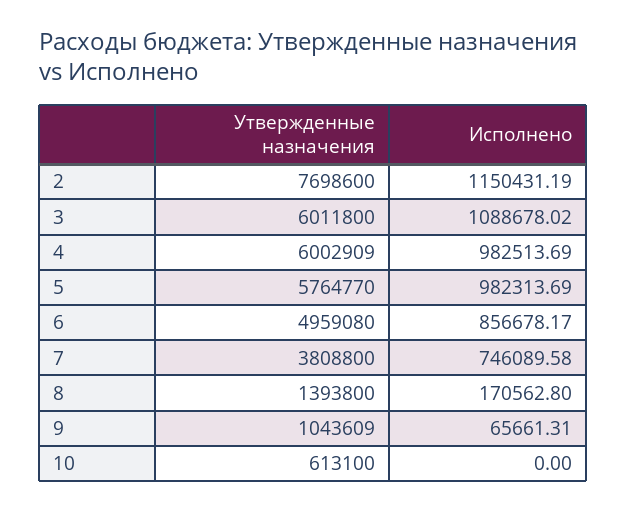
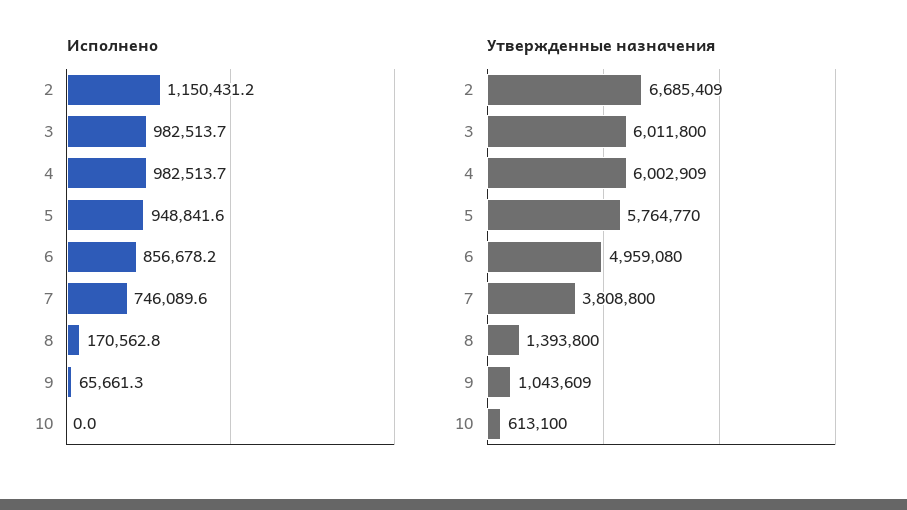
Утвержденные назначения, 2: 7698600 -> 6685409
Исполнено, 3: 1088678.02 -> 982513.7
Исполнено, 5: 982313.69 -> 948841.6

